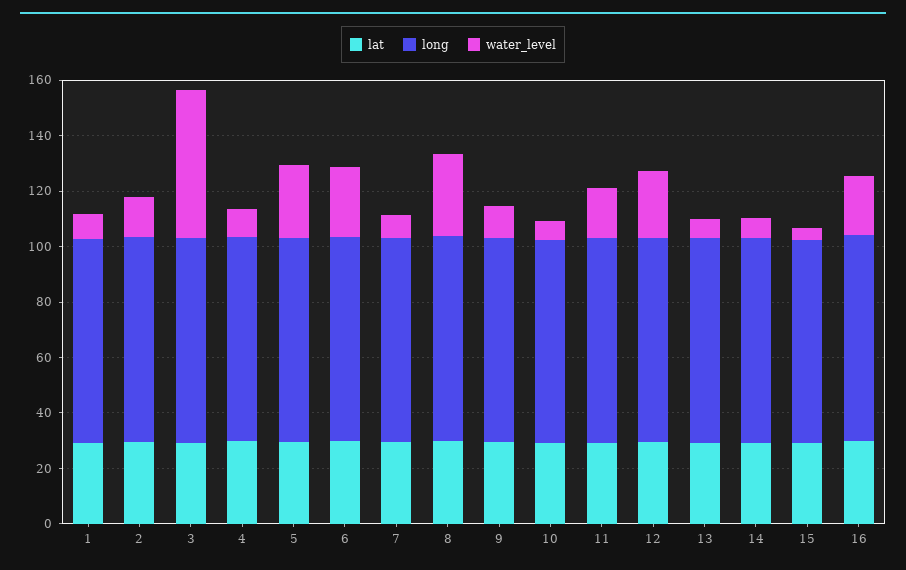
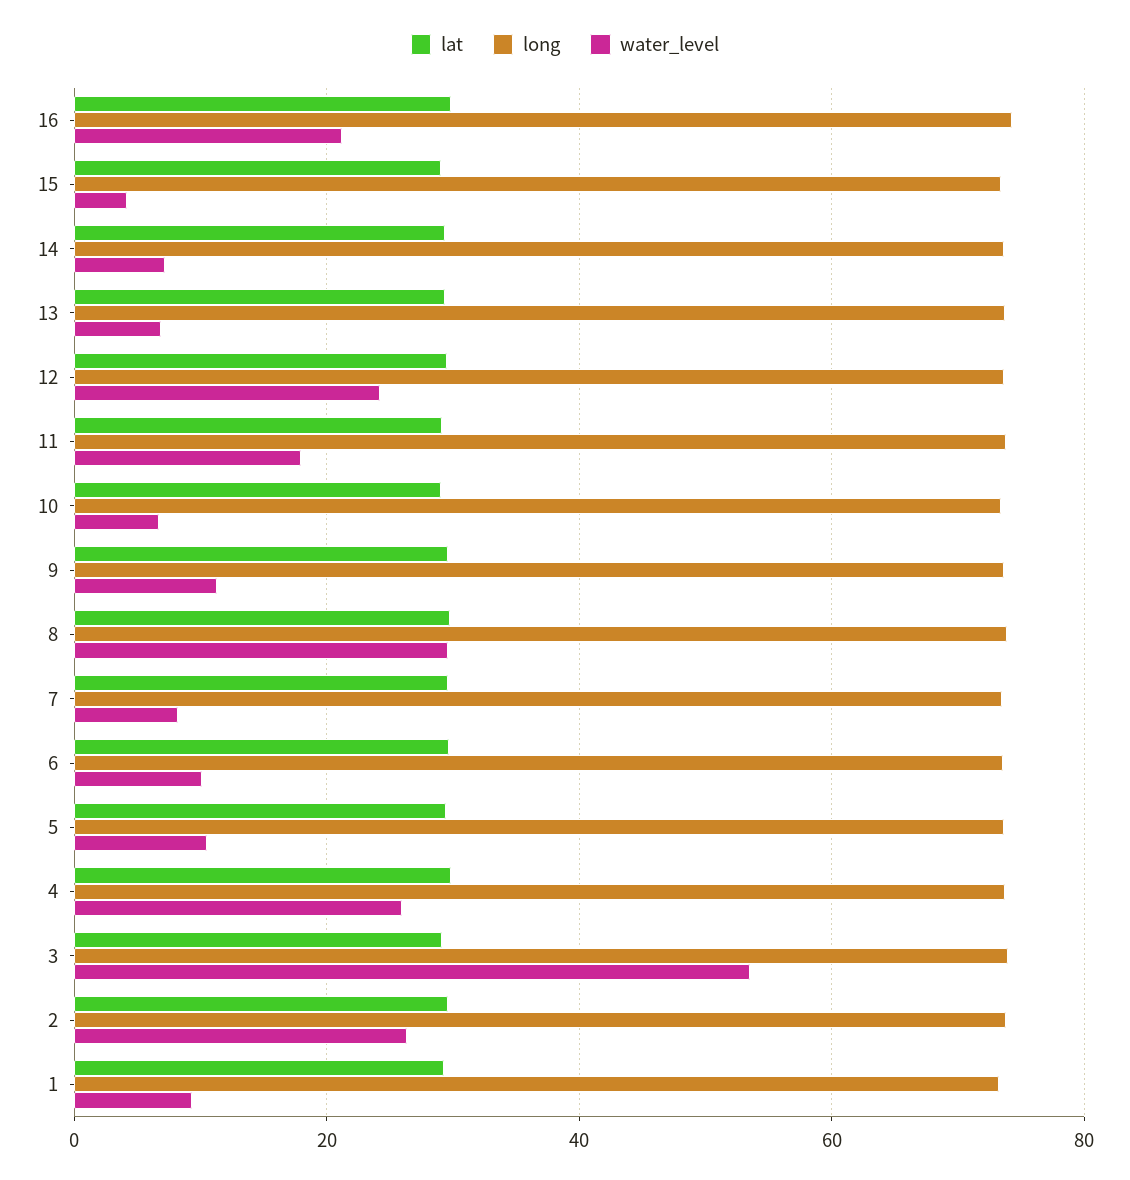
water_level, 2: 15 -> 26
water_level, 4: 10 -> 26
water_level, 5: 25 -> 10
water_level, 6: 25 -> 10

